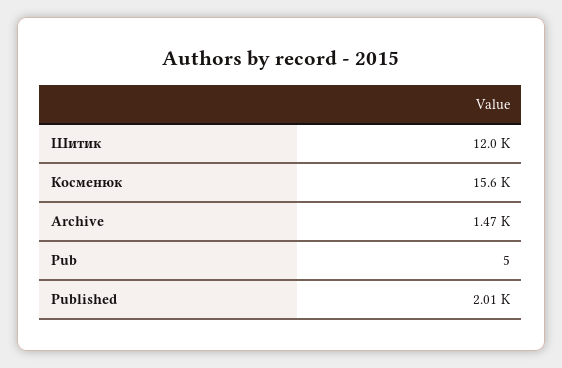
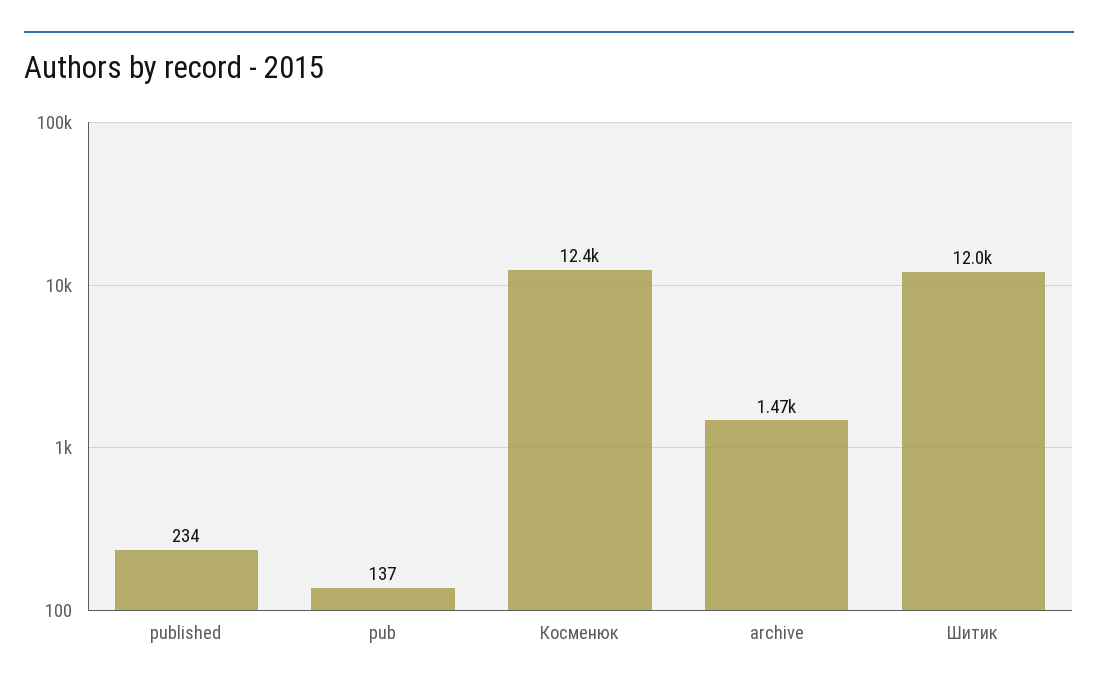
Косменюк: 15600 -> 12400
Pub: 5 -> 137
Published: 2010 -> 234

